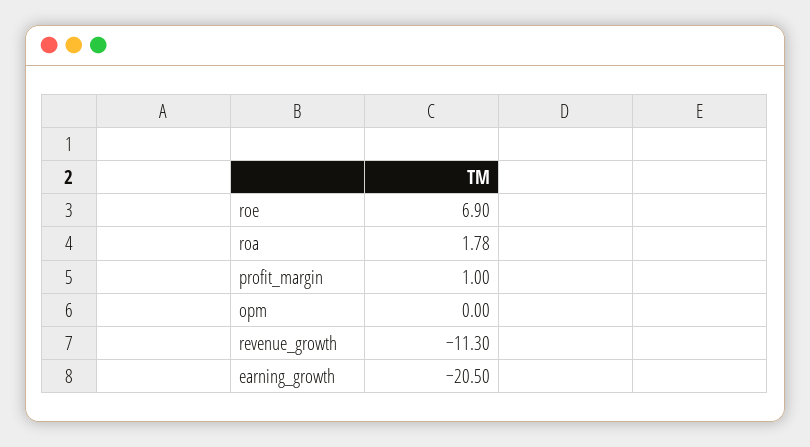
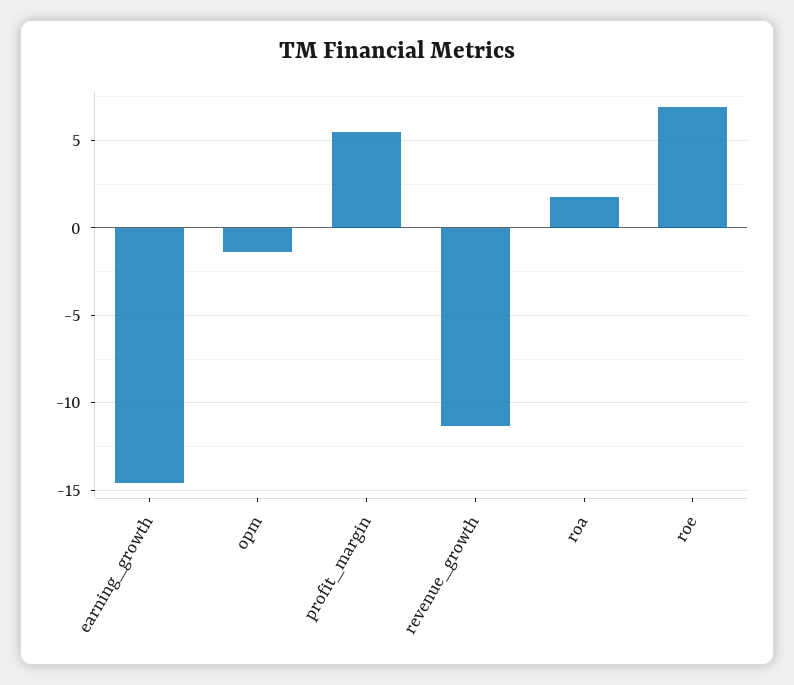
profit_margin: 1 -> 5.5
opm: 0 -> -1.5
earning_growth: -20.5 -> -14.5

